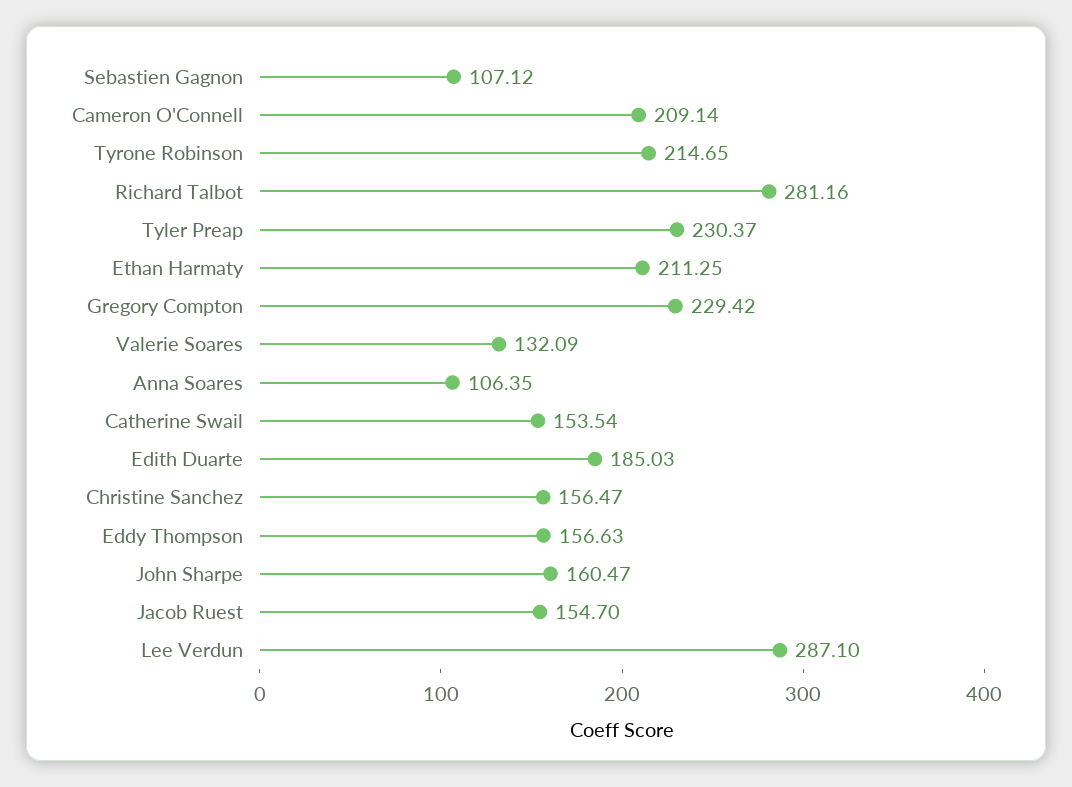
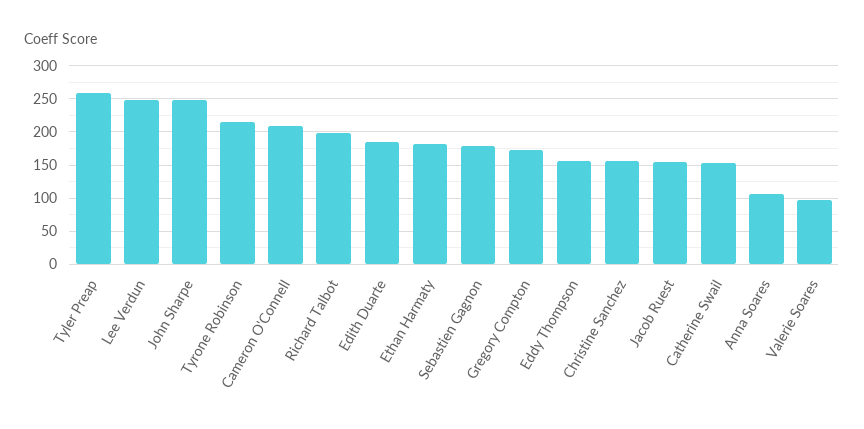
Sebastien Gagnon: 107.12 -> 180
Richard Talbot: 281.16 -> 200
Tyler Preap: 230.37 -> 260
Ethan Harmaty: 211.25 -> 180
Gregory Compton: 229.42 -> 170
Valerie Soares: 132.09 -> 100
John Sharpe: 160.47 -> 250
Lee Verdun: 287.1 -> 250

